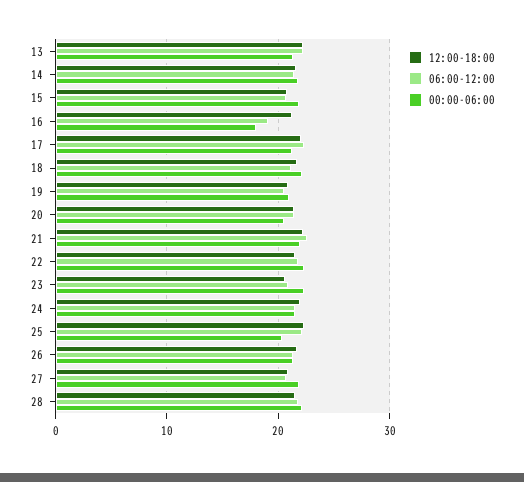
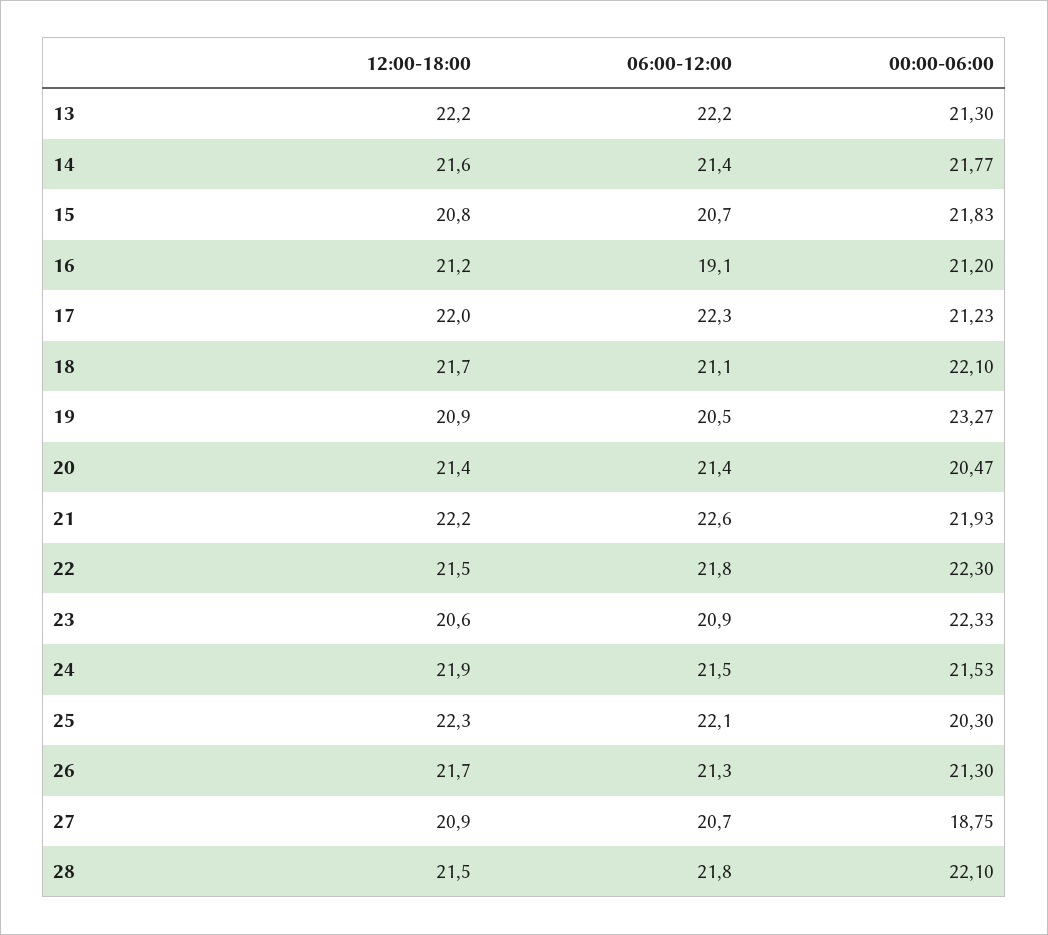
00:00-06:00, 16: 18 -> 21.2
00:00-06:00, 19: 21 -> 23.27
00:00-06:00, 27: 22 -> 18.75

